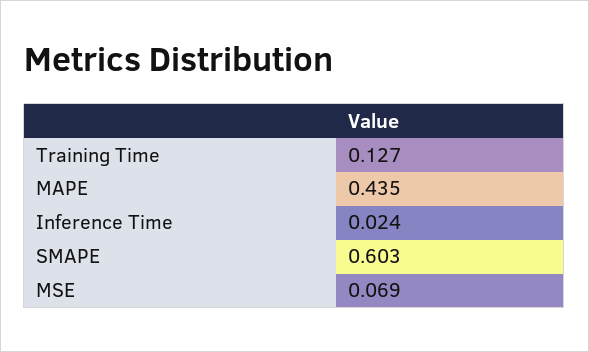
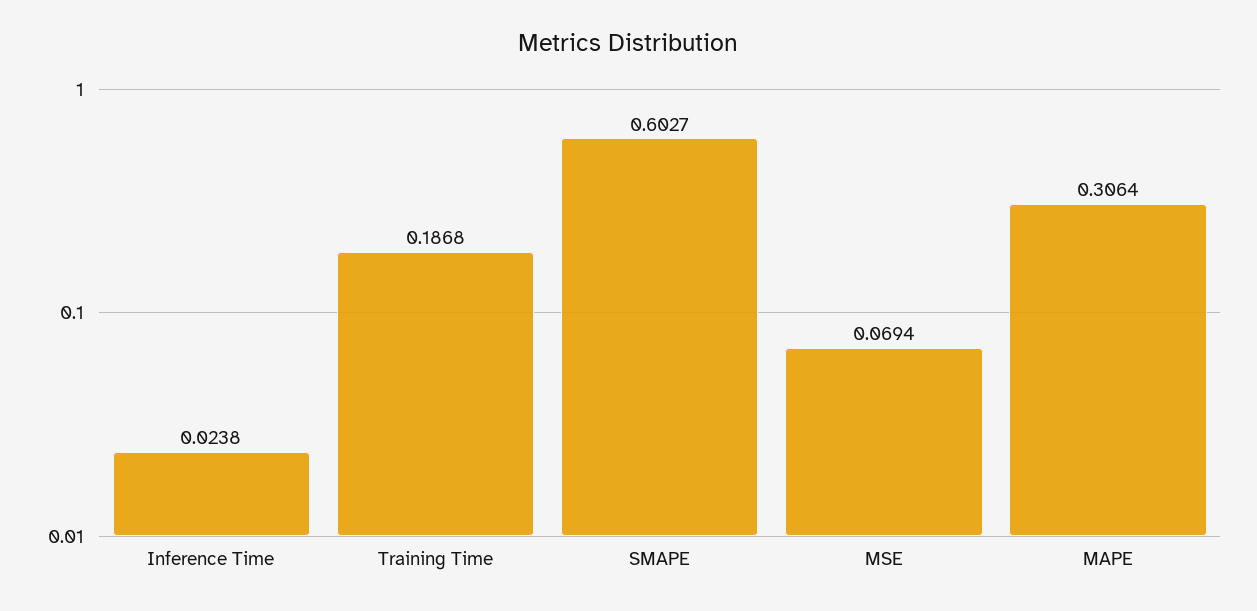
Training Time: 0.127 -> 0.1868
MAPE: 0.435 -> 0.3064

